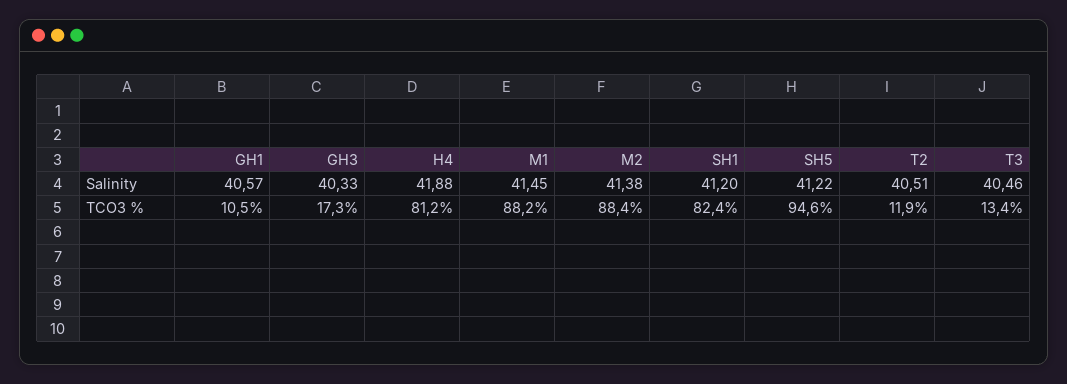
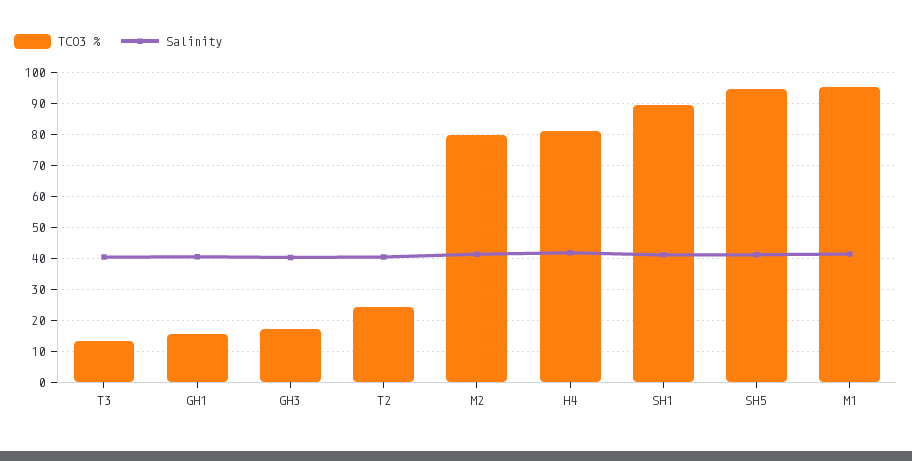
TCO3 %, GH1: 10.5 -> 16
TCO3 %, M1: 88.2 -> 96
TCO3 %, M2: 88.4 -> 80
TCO3 %, SH1: 82.4 -> 90
TCO3 %, T2: 11.9 -> 24

